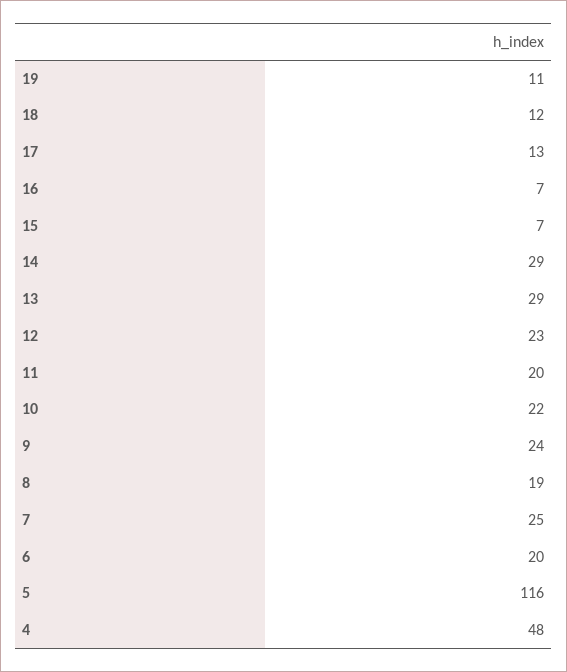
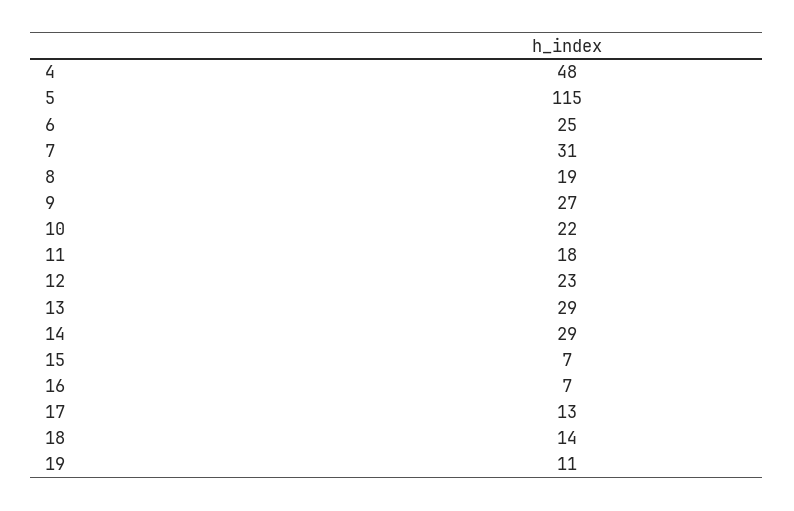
18: 12 -> 14
11: 20 -> 18
9: 24 -> 27
7: 25 -> 31
6: 20 -> 25
5: 116 -> 115

